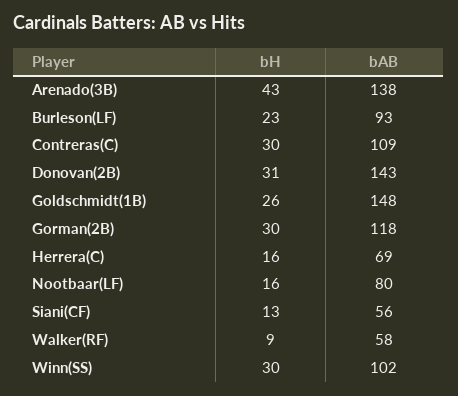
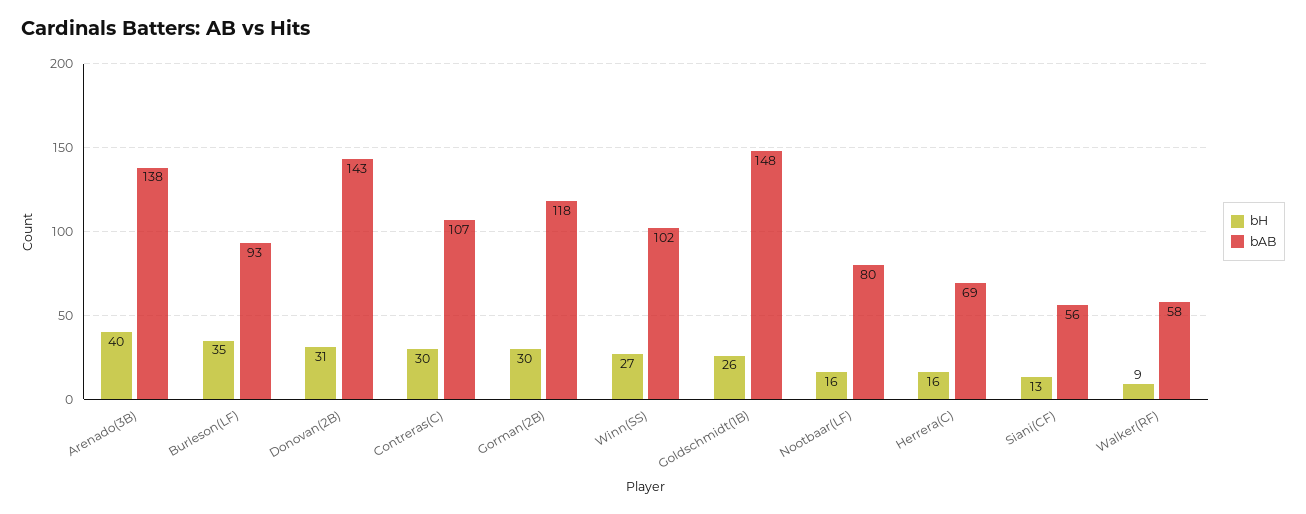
bH, Arenado(3B): 43 -> 40
bH, Burleson(LF): 23 -> 35
bAB, Contreras(C): 109 -> 107
bH, Winn(SS): 30 -> 27

